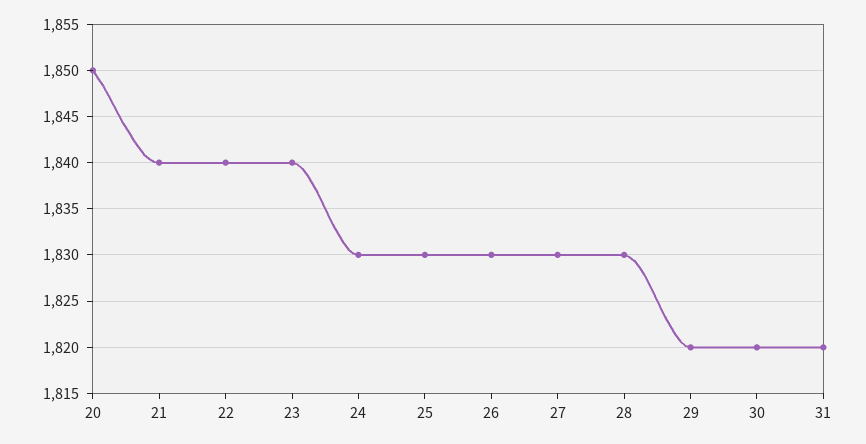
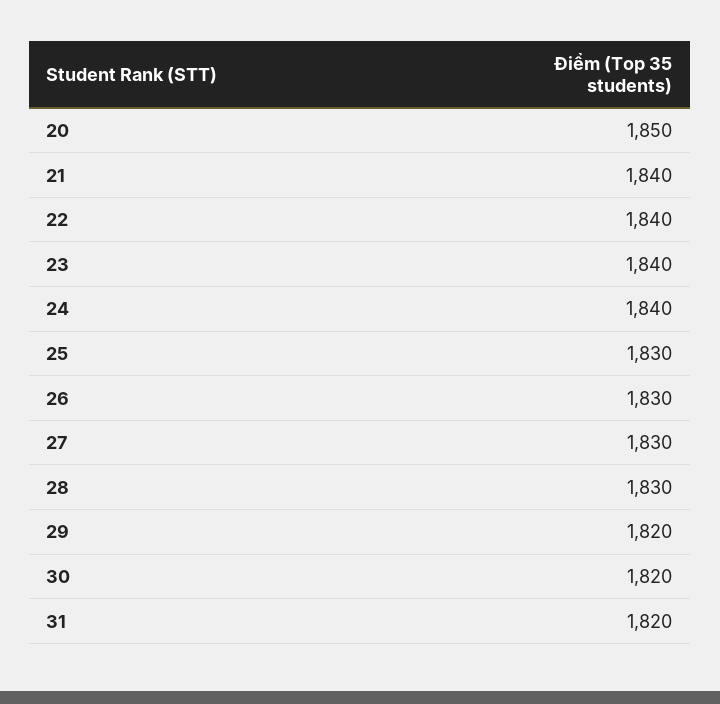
24: 1830 -> 1840

